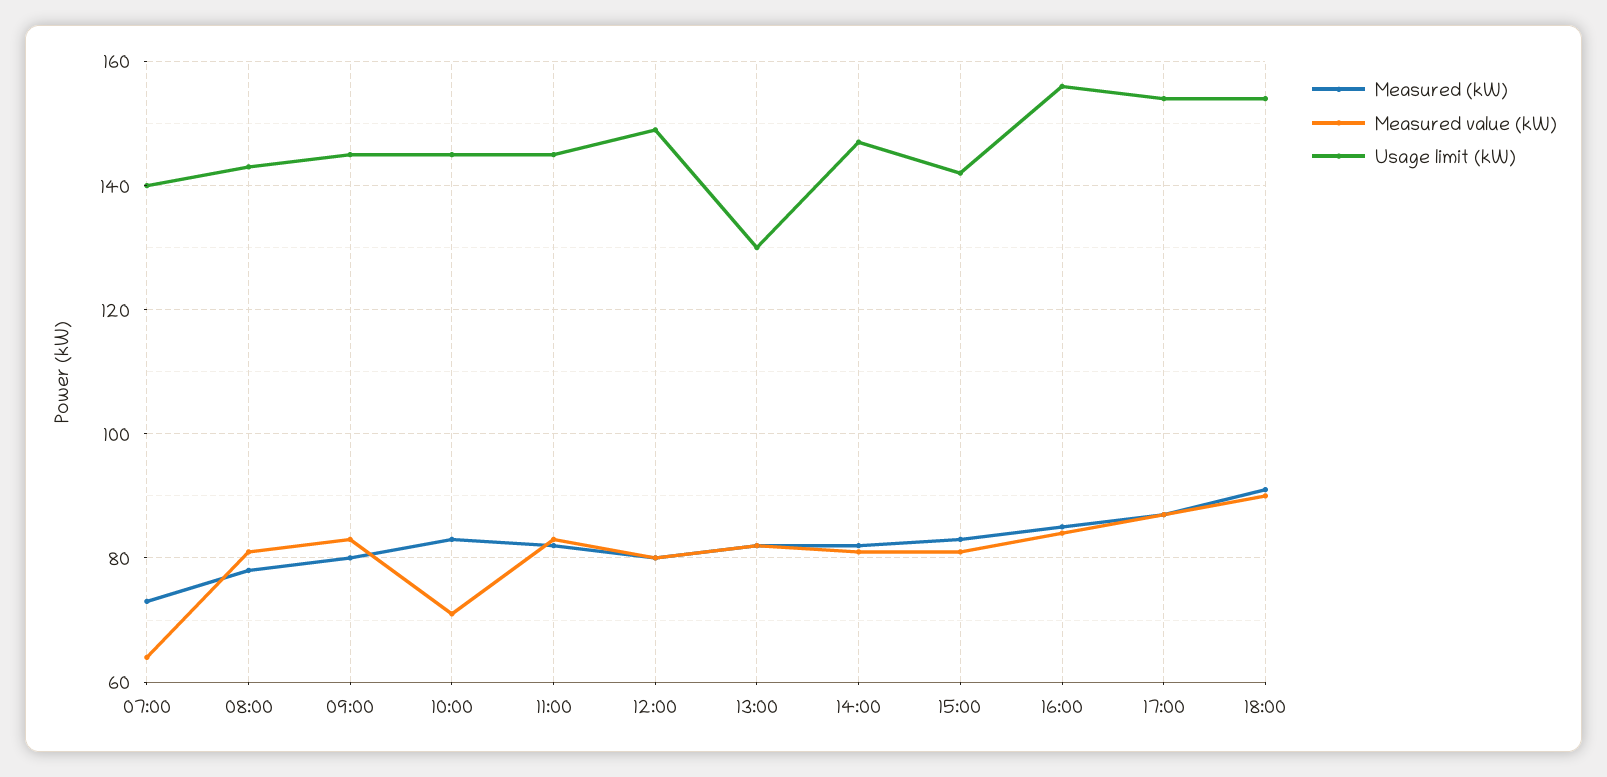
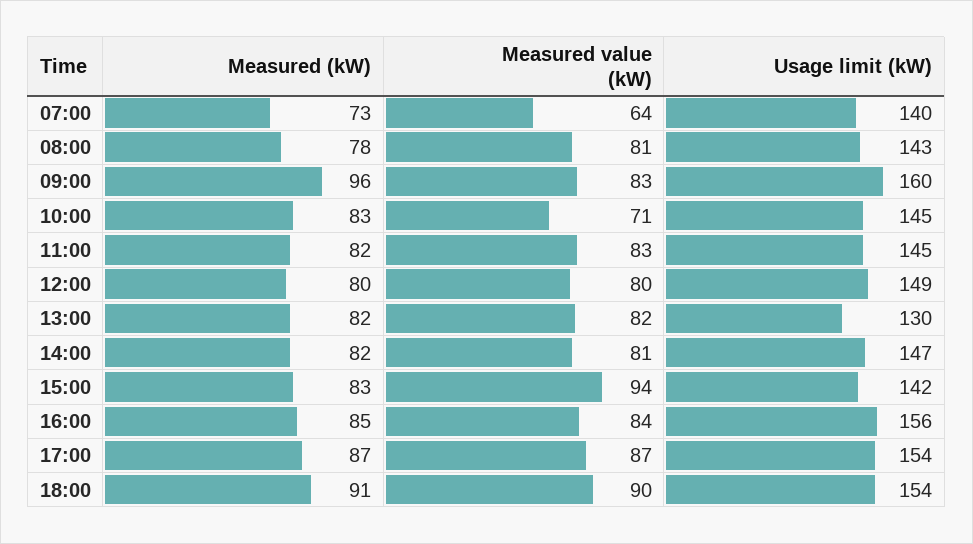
Measured (kW), 09:00: 80 -> 96
Usage limit (kW), 09:00: 145 -> 160
Measured value (kW), 15:00: 80 -> 94

